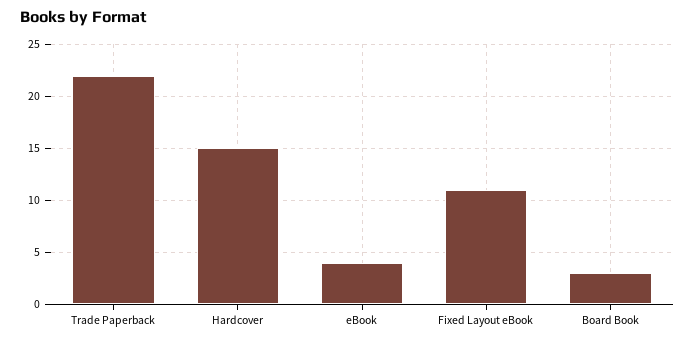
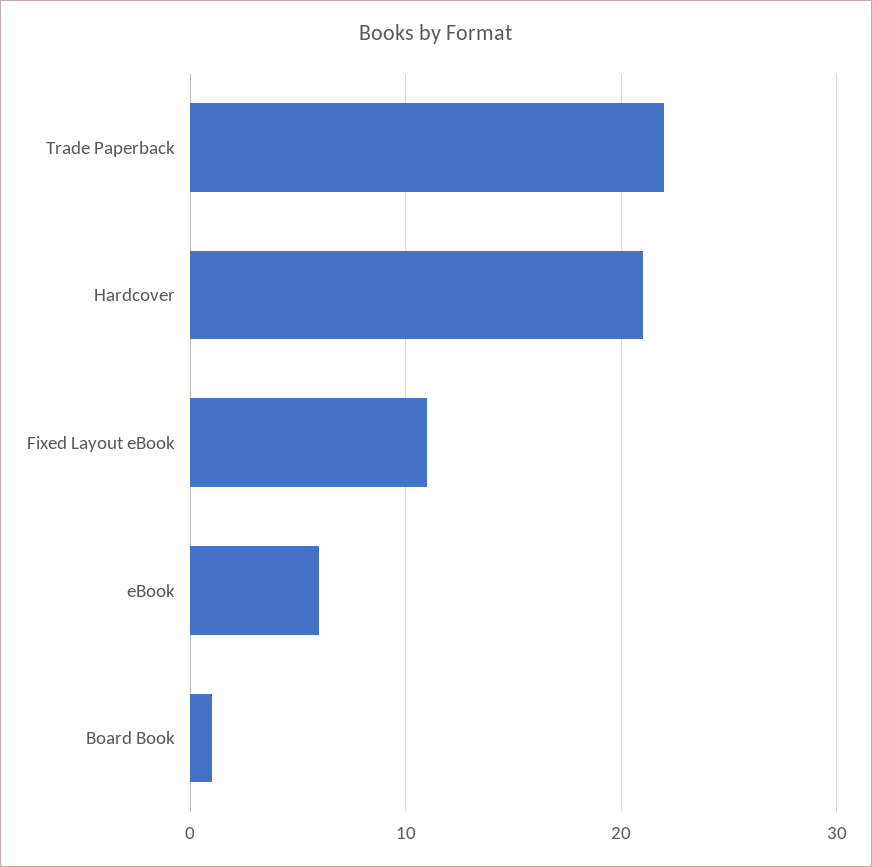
Hardcover: 15 -> 21
eBook: 4 -> 6
Board Book: 3 -> 1

